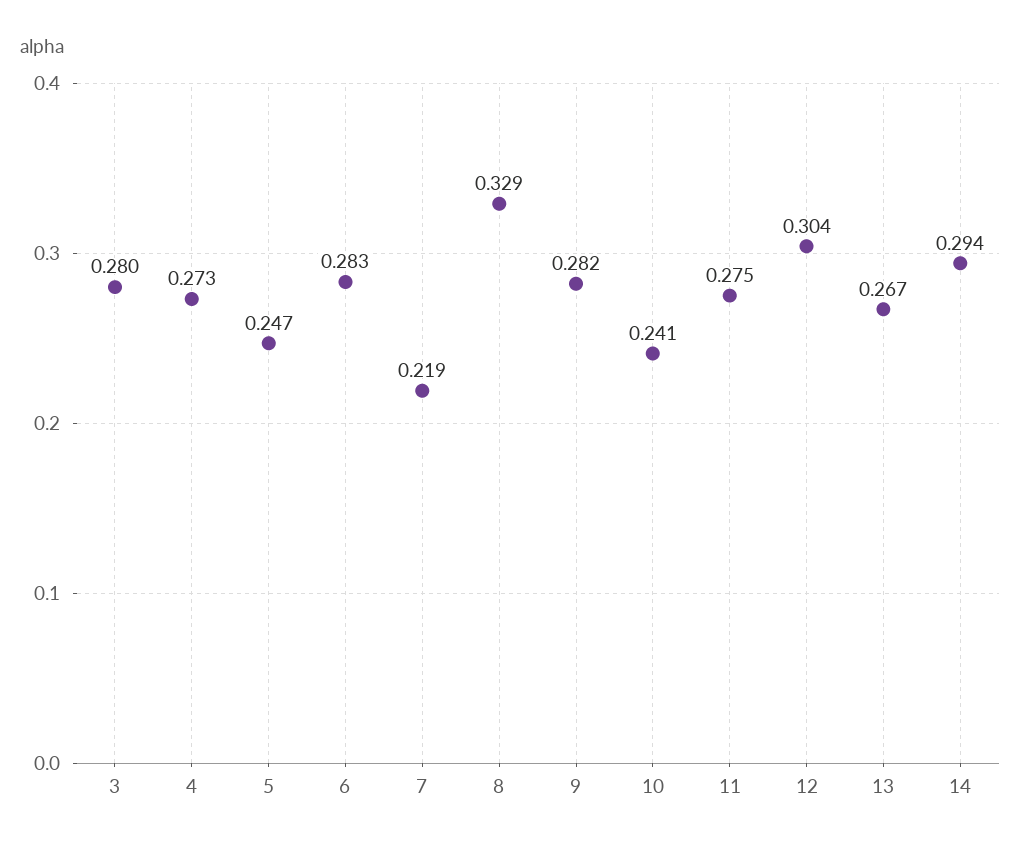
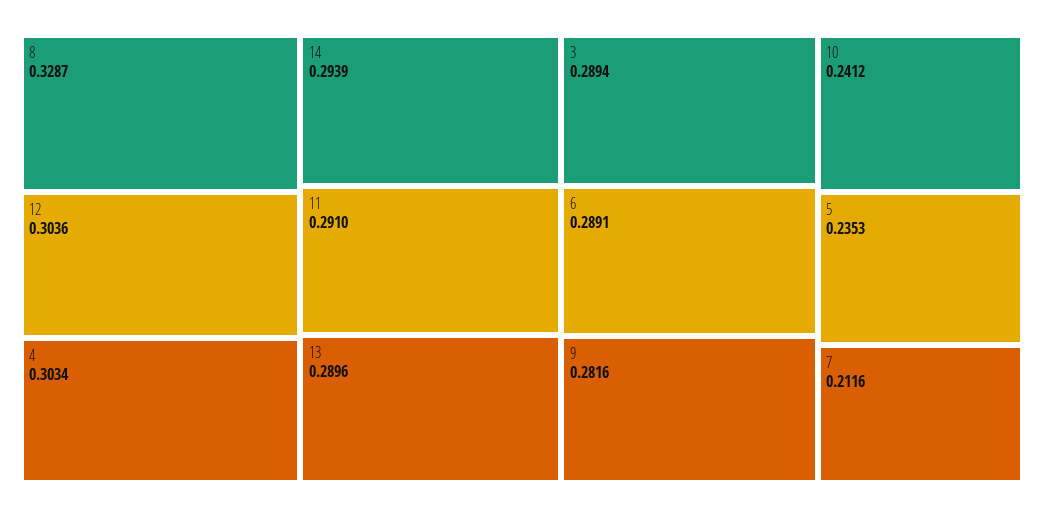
3: 0.28 -> 0.2894
4: 0.273 -> 0.3034
5: 0.247 -> 0.2353
6: 0.283 -> 0.2891
7: 0.219 -> 0.2116
11: 0.275 -> 0.291
13: 0.267 -> 0.2896

